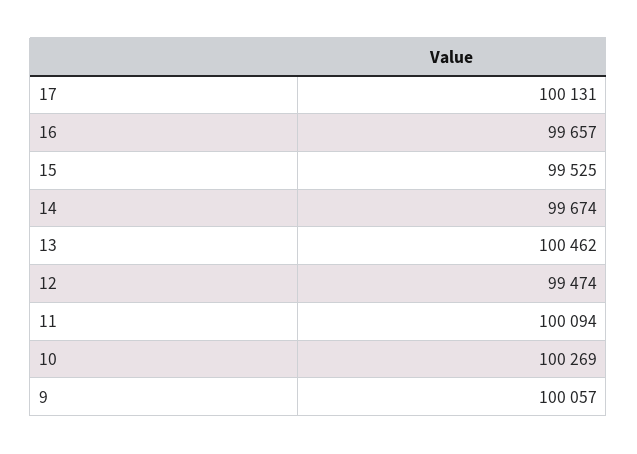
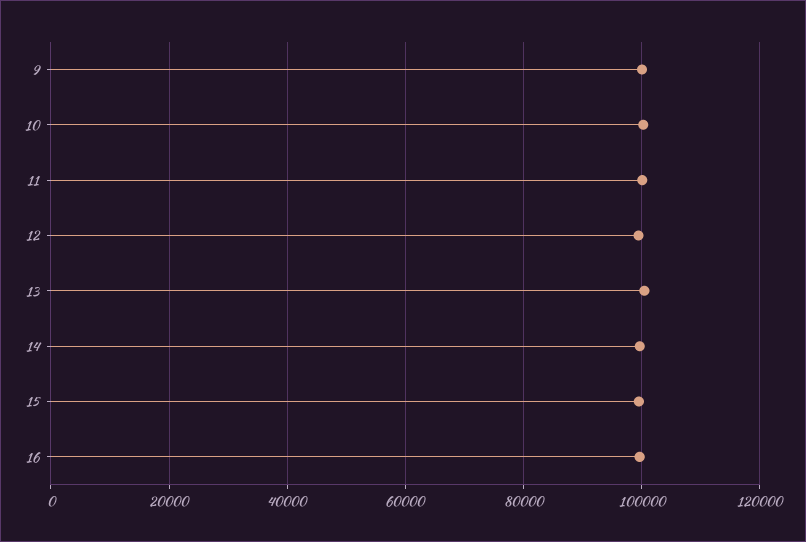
17: 100131 -> none

